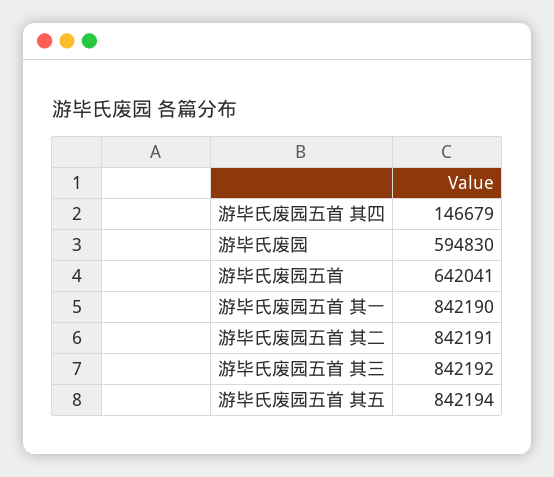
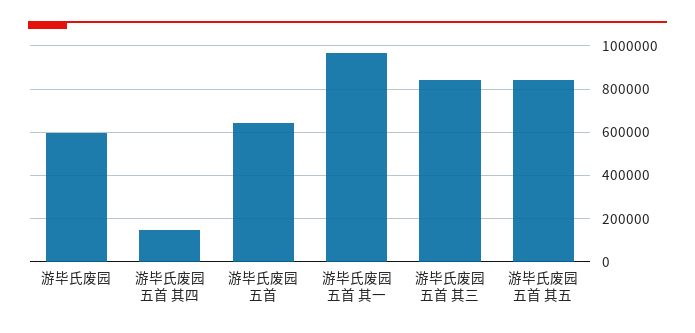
游毕氏废园五首 其一: 842190 -> 950000
游毕氏废园五首 其二: 842191 -> none

